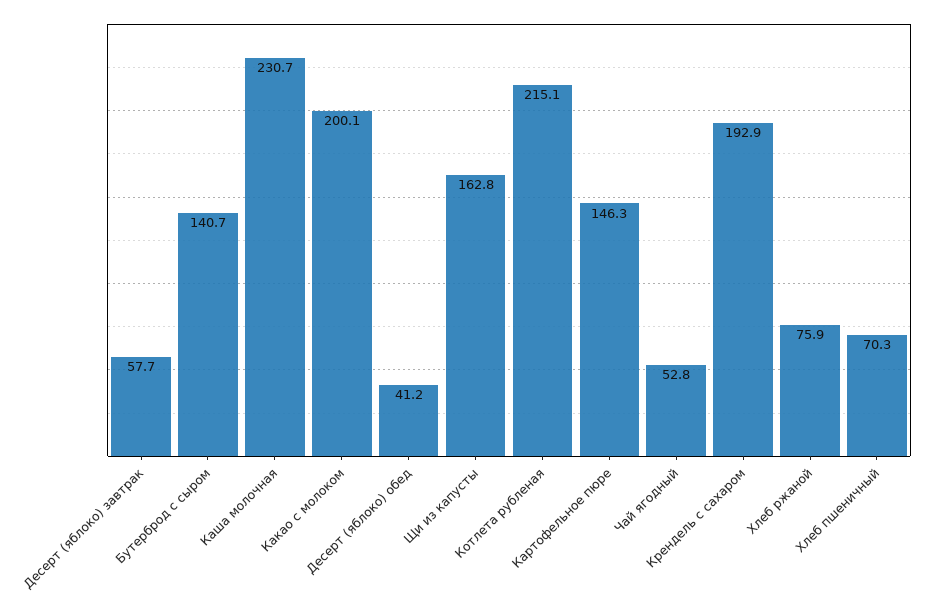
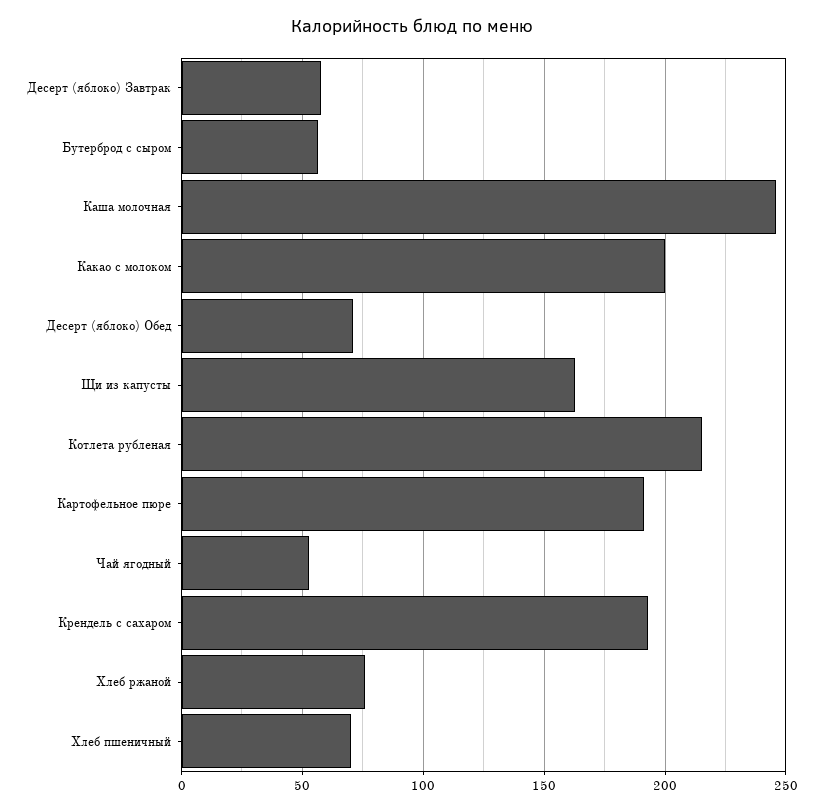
Бутерброд с сыром: 140.7 -> 55
Каша молочная: 230.7 -> 245
Десерт (яблоко) обед: 41.2 -> 70
Картофельное пюре: 146.3 -> 190

